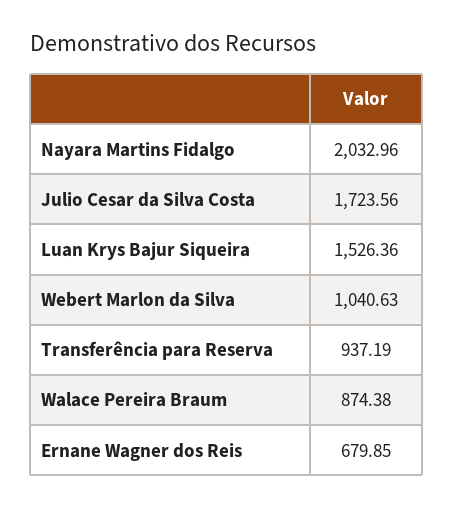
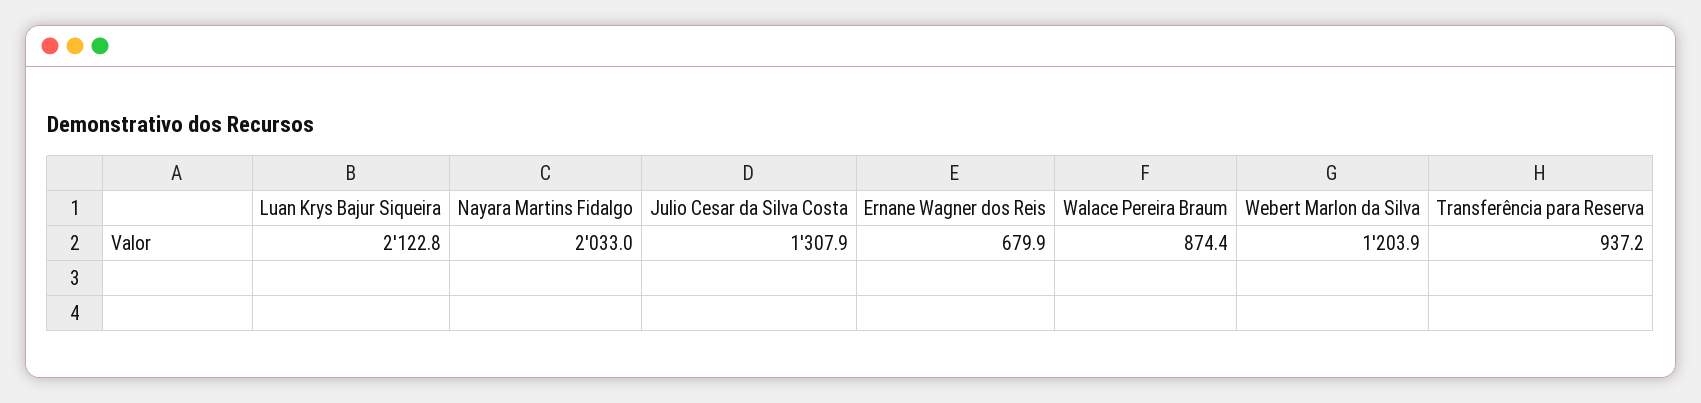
Julio Cesar da Silva Costa: 1723.56 -> 1307.9
Luan Krys Bajur Siqueira: 1526.36 -> 2122.8
Webert Marlon da Silva: 1040.63 -> 1203.9

